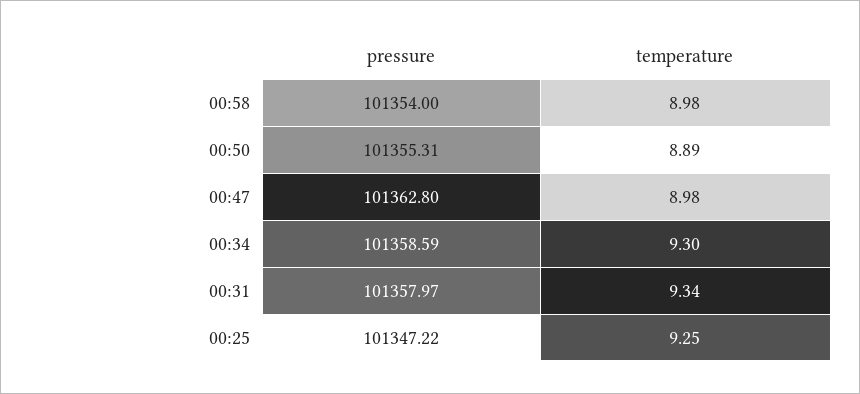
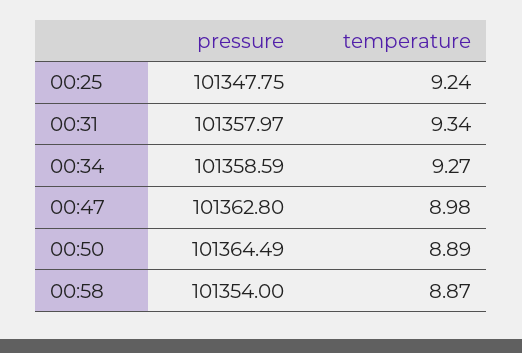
temperature, 00:58: 8.98 -> 8.87
pressure, 00:50: 101355.31 -> 101364.49
temperature, 00:34: 9.3 -> 9.27
pressure, 00:25: 101347.22 -> 101347.75
temperature, 00:25: 9.25 -> 9.24

